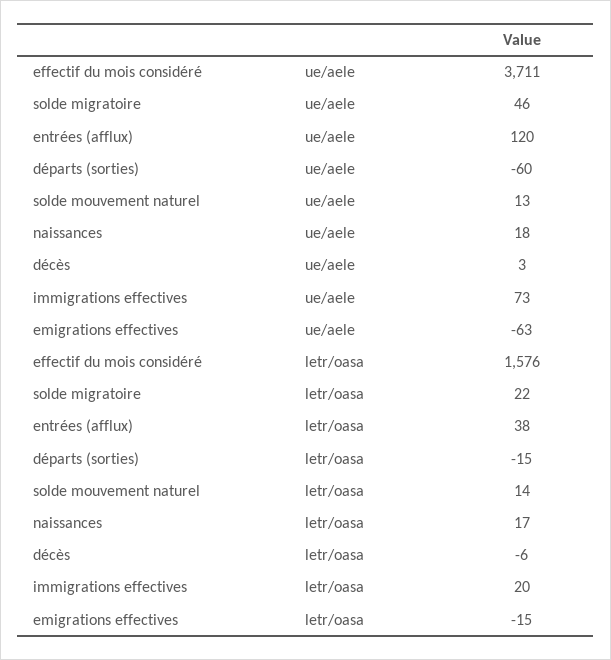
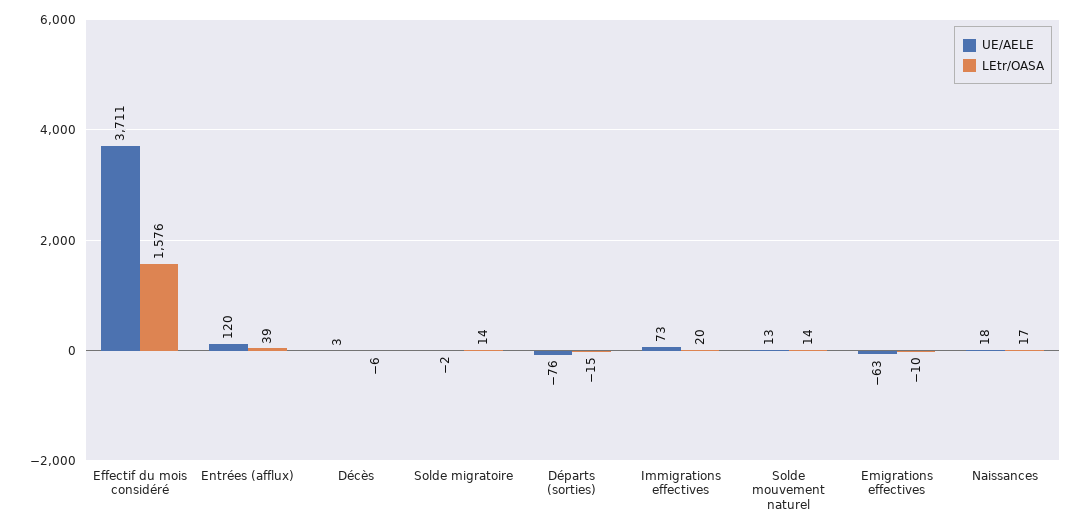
ue/aele, solde migratoire: 46 -> -2
ue/aele, départs (sorties): -60 -> -76
letr/oasa, solde migratoire: 22 -> 14
letr/oasa, entrées (afflux): 38 -> 39
letr/oasa, emigrations effectives: -15 -> -10

